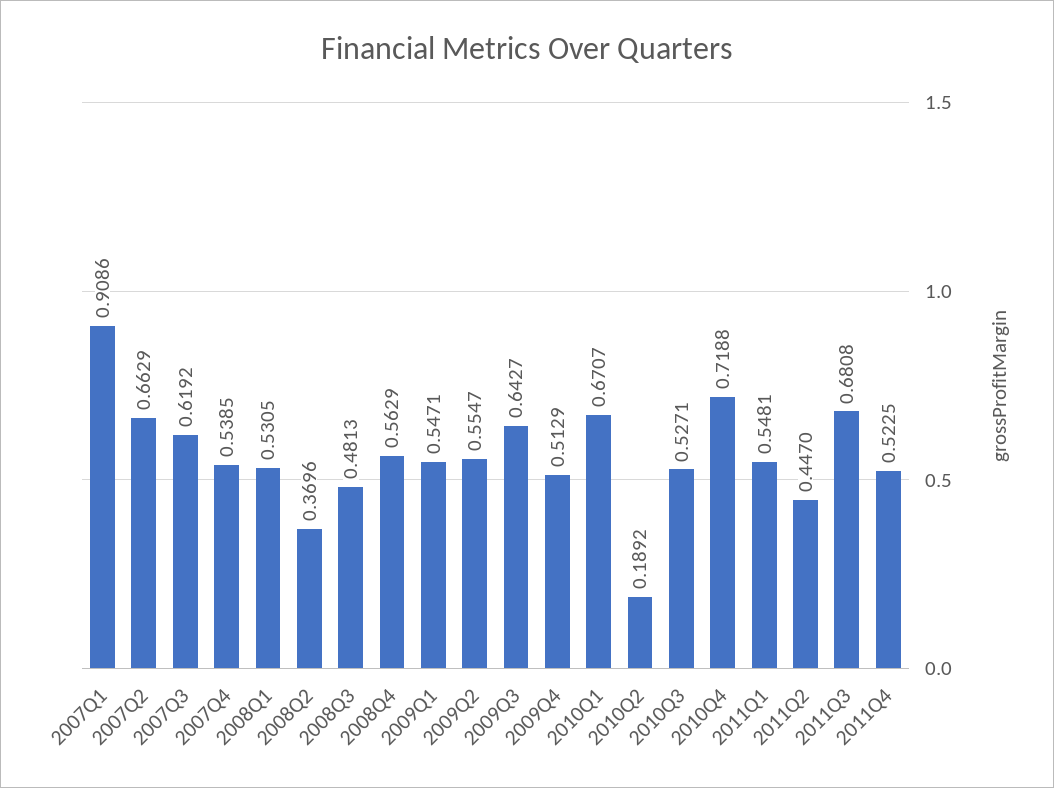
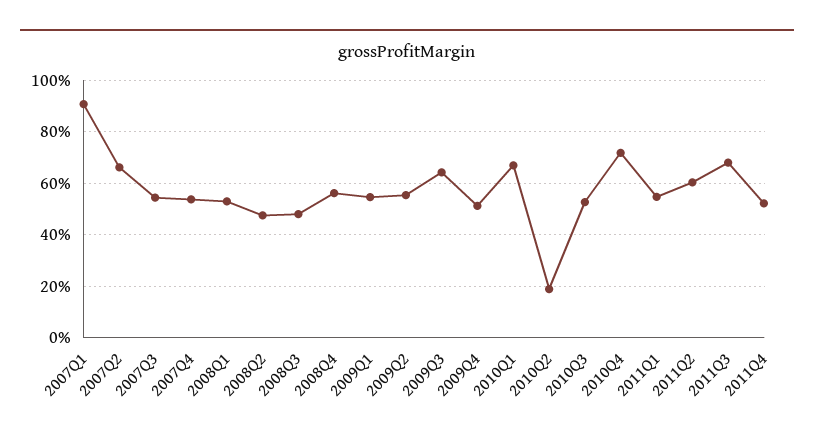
2007Q3: 0.6192 -> 0.55
2008Q2: 0.3696 -> 0.475
2011Q2: 0.447 -> 0.6

